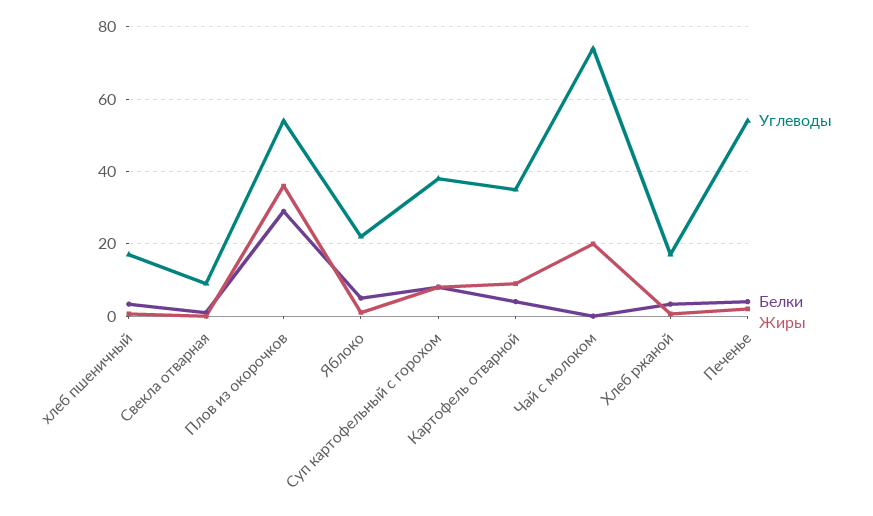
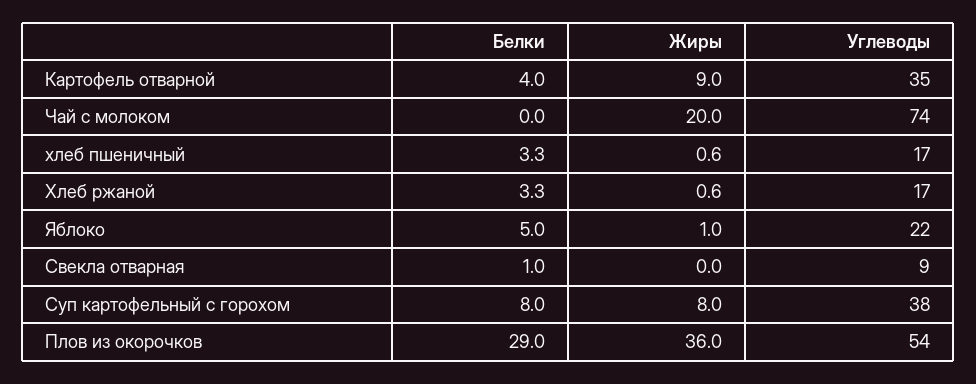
Углеводы, Печенье: 54 -> none
Белки, Печенье: 4 -> none
Жиры, Печенье: 2 -> none

